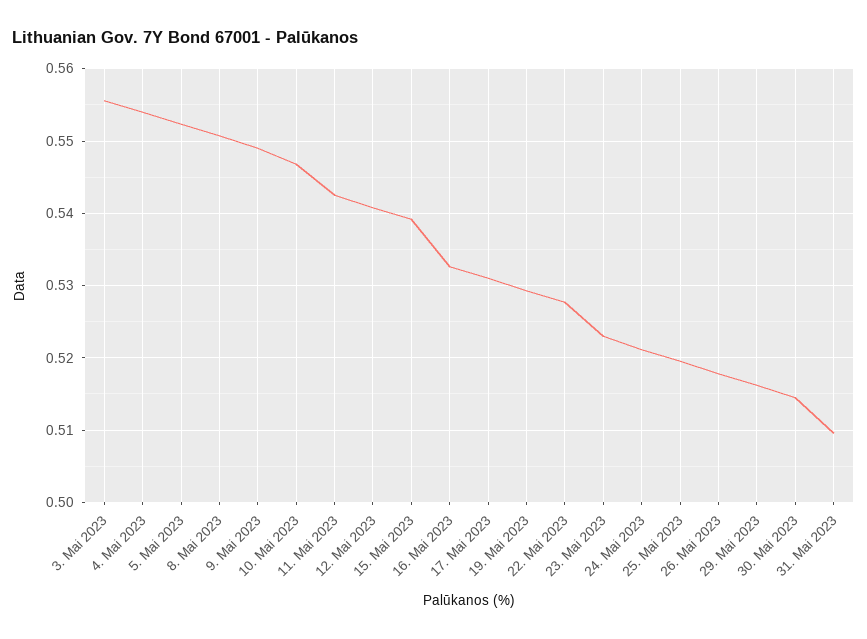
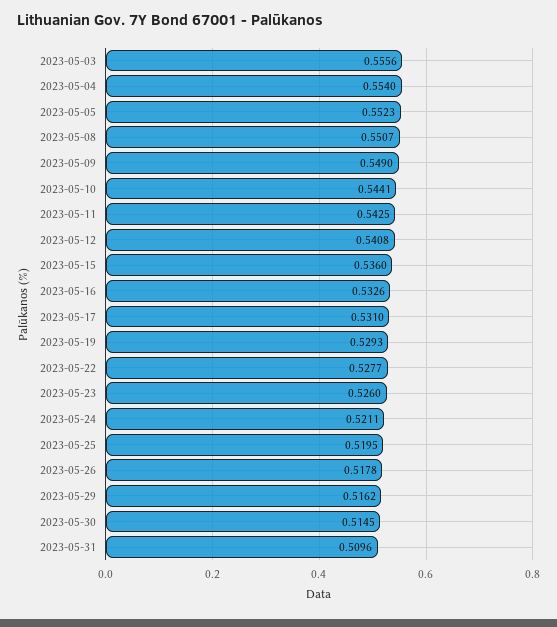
10. Mai 2023: 0.547 -> 0.5441
15. Mai 2023: 0.539 -> 0.536
23. Mai 2023: 0.523 -> 0.526

